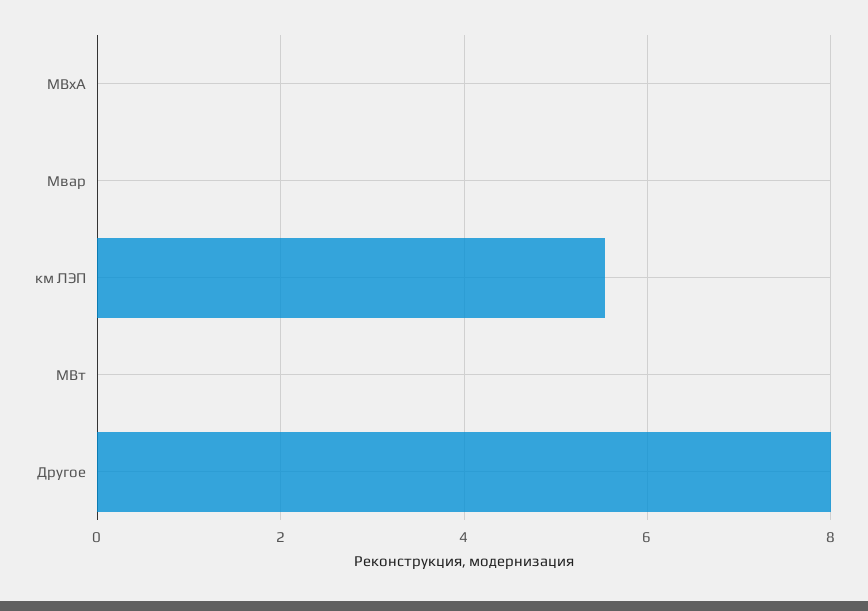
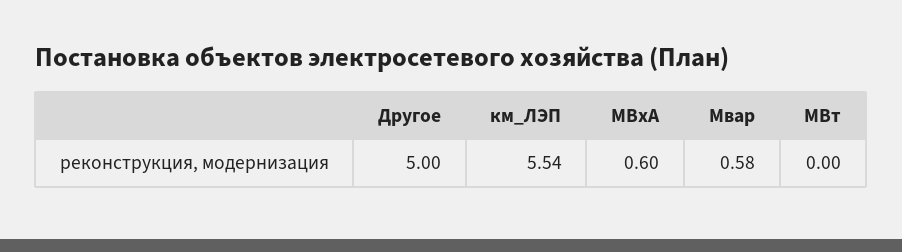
МВxА: 0 -> 0.6
Мвар: 0 -> 0.58
Другое: 8 -> 5

